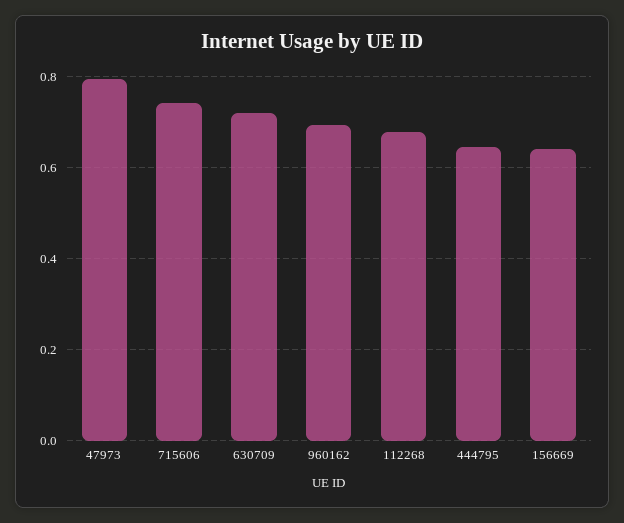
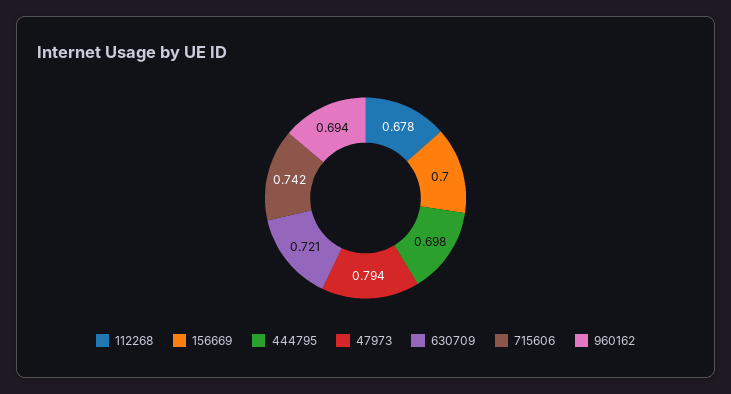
444795: 0.64 -> 0.698
156669: 0.64 -> 0.7

